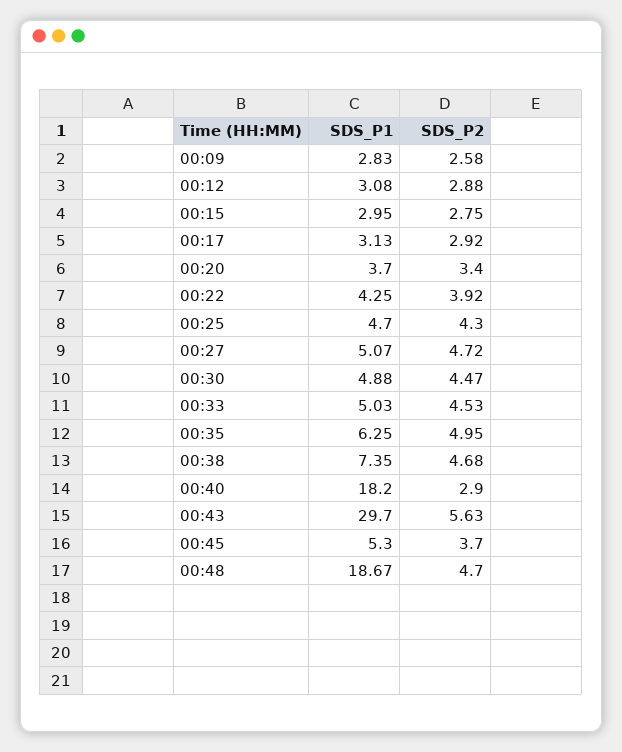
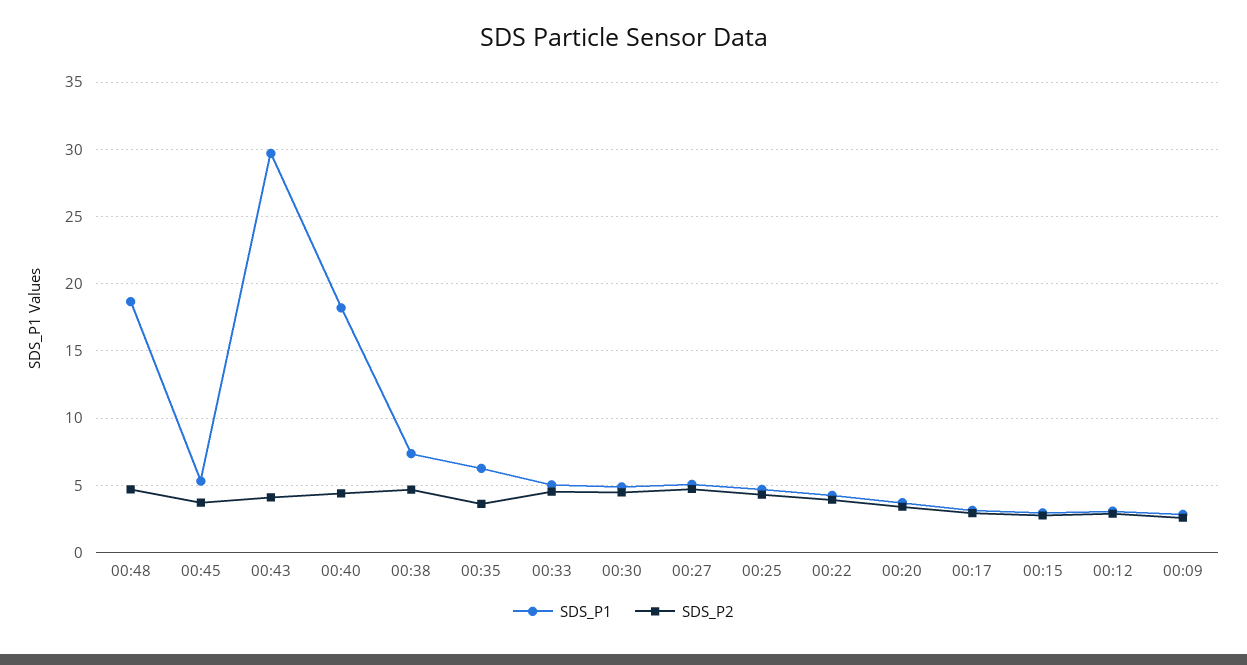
SDS_P2, 00:35: 4.95 -> 3.5
SDS_P2, 00:40: 2.9 -> 4.5
SDS_P2, 00:43: 5.63 -> 4

